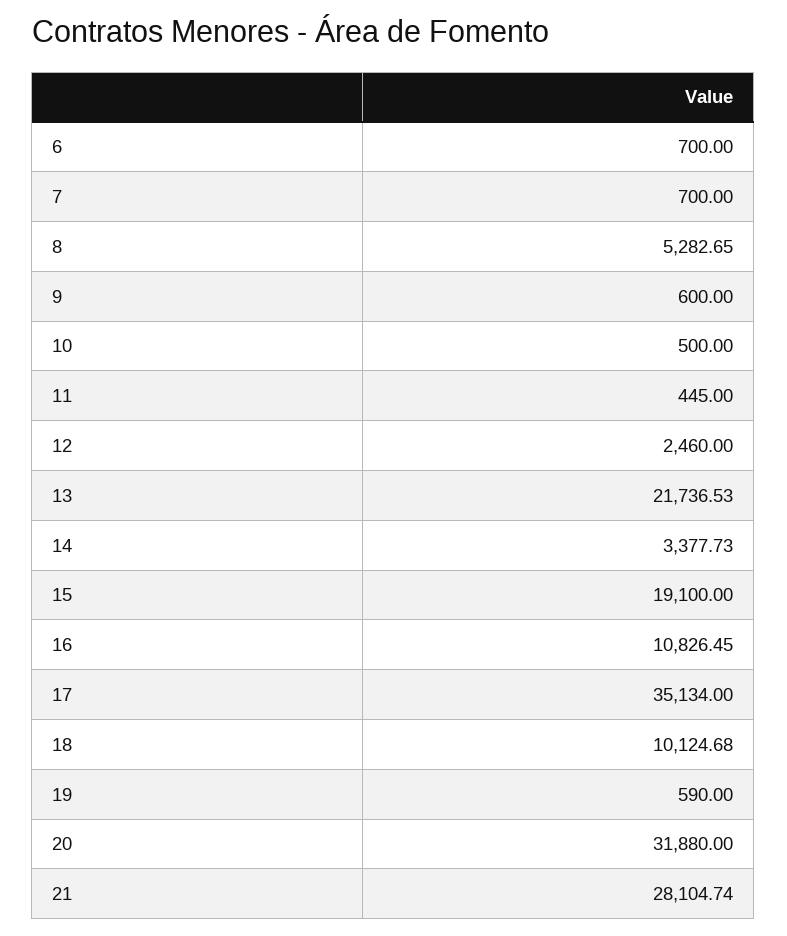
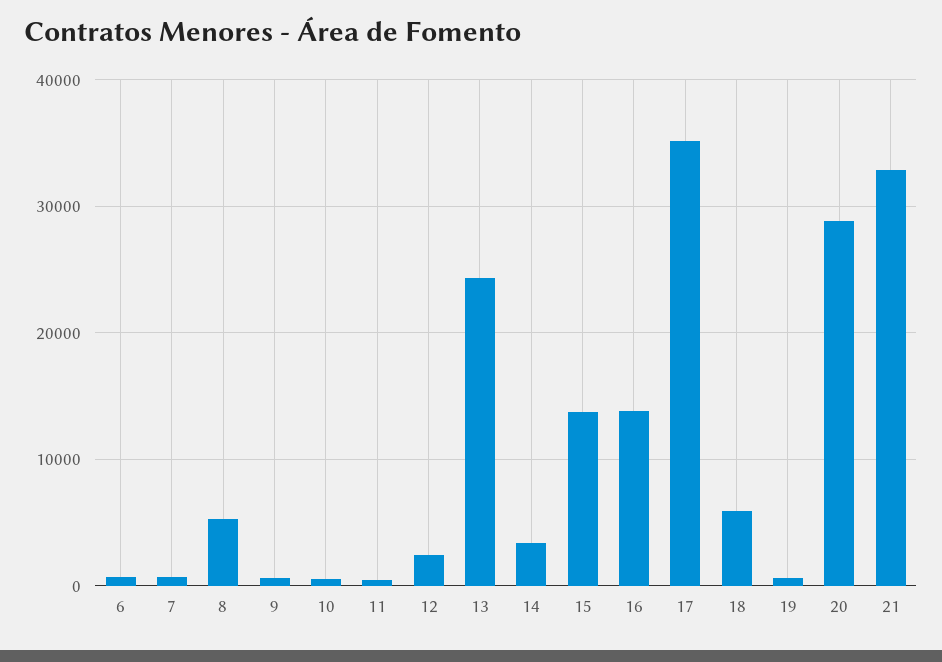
13: 21736.53 -> 24000
15: 19100 -> 14000
16: 10826.45 -> 14000
18: 10124.68 -> 6000
20: 31880 -> 29000
21: 28104.74 -> 33000

